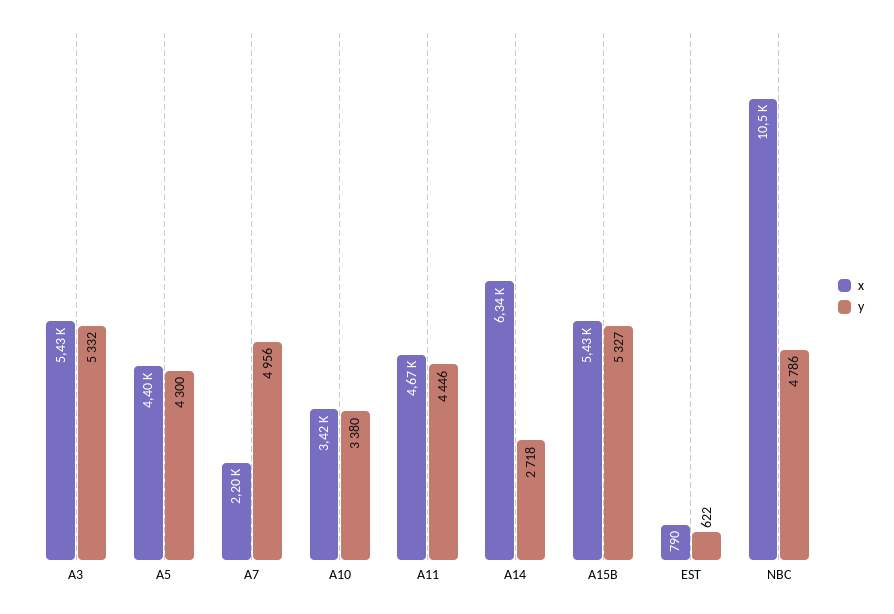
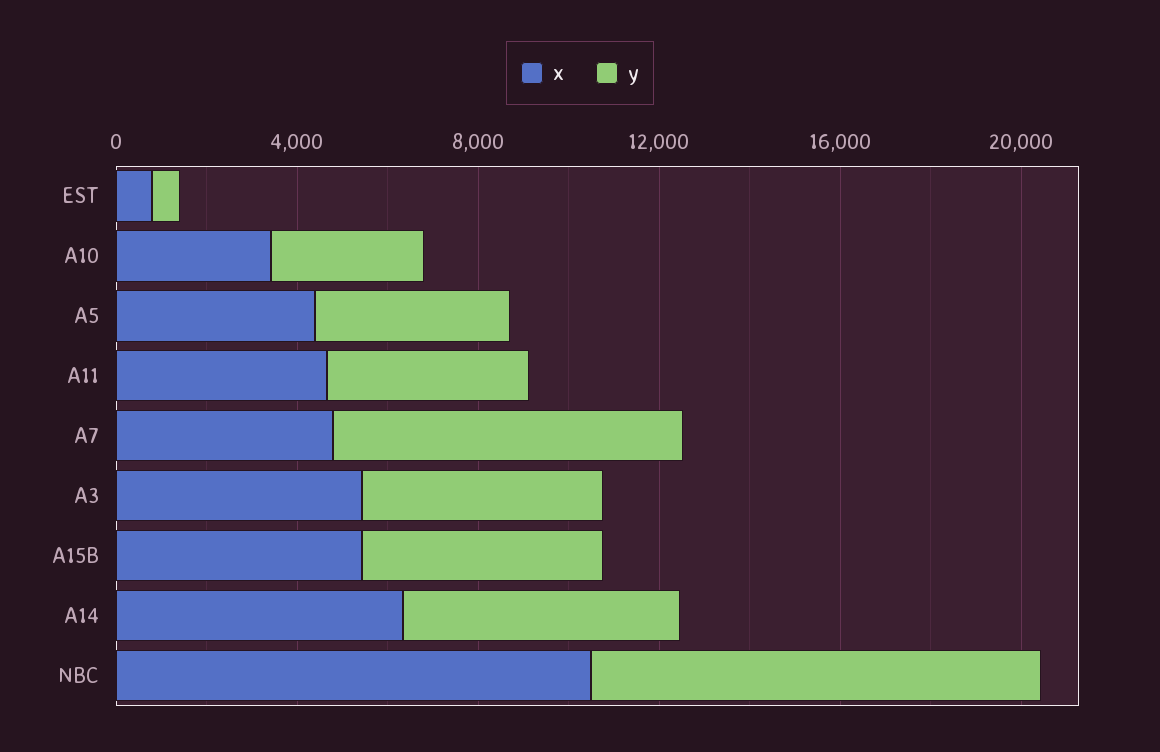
x, A7: 2200 -> 5000
y, A7: 4956 -> 8000
y, A14: 2718 -> 6000
y, NBC: 4786 -> 10000

